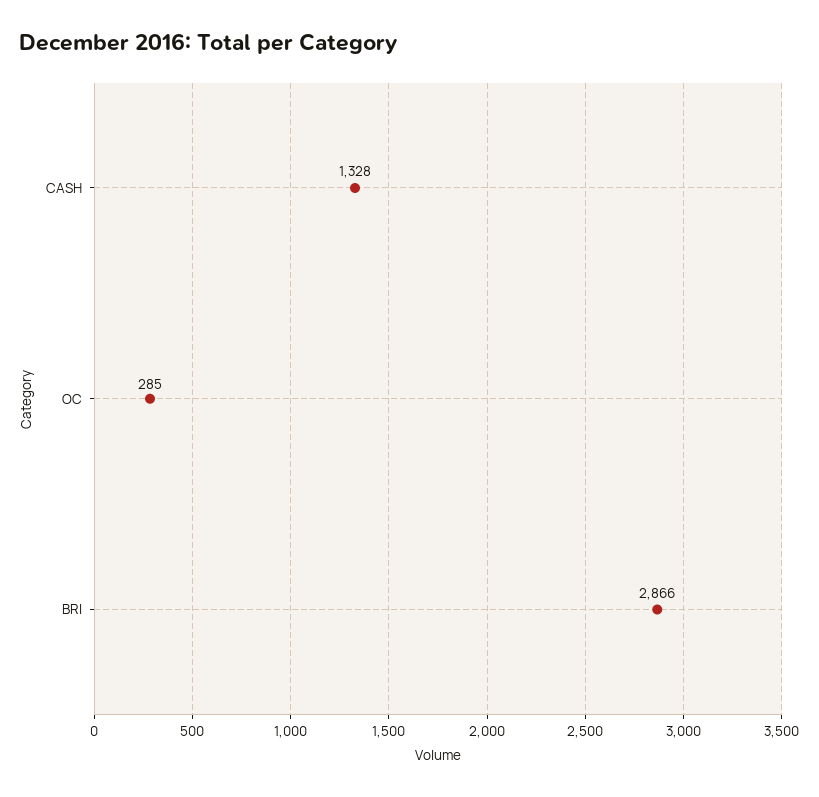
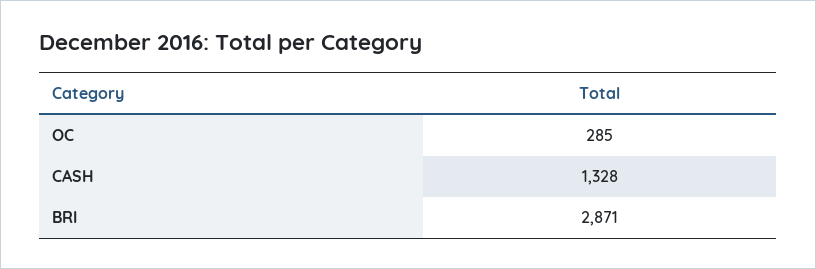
BRI: 2866 -> 2871

